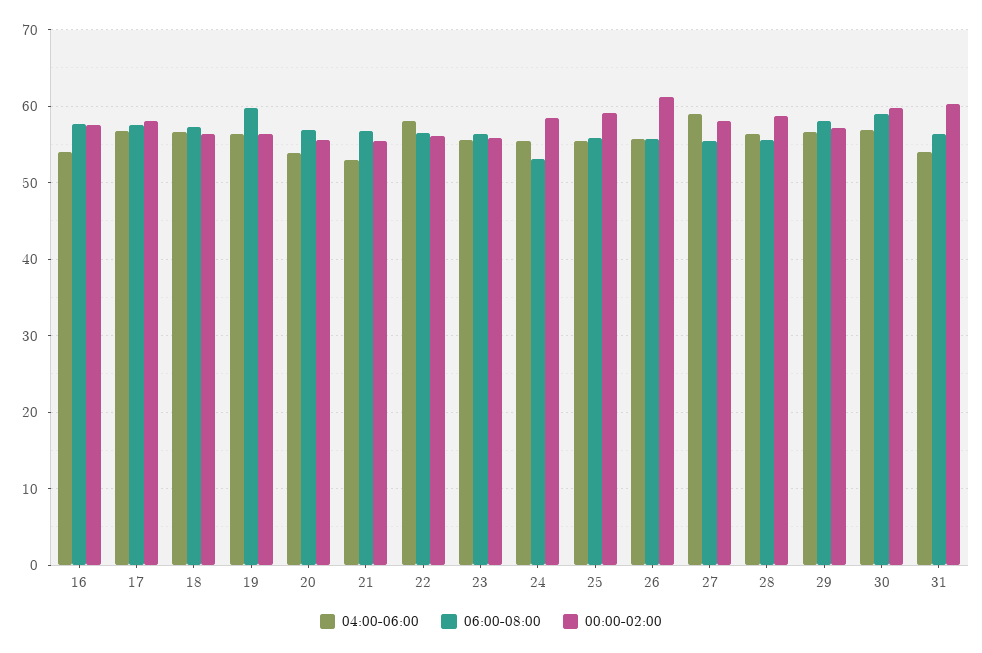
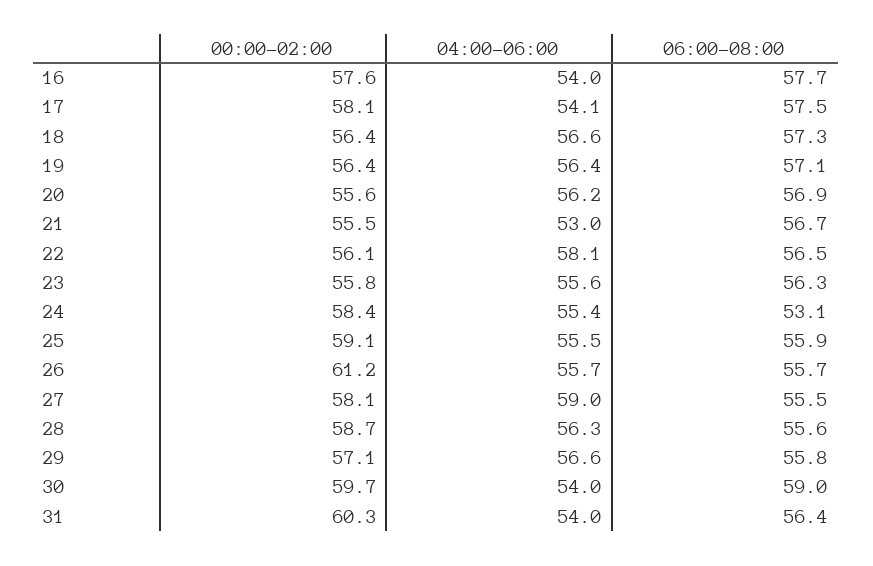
04:00-06:00, 17: 57 -> 54.1
06:00-08:00, 19: 60 -> 57.1
04:00-06:00, 20: 54 -> 56.2
06:00-08:00, 29: 58 -> 55.8
04:00-06:00, 30: 57 -> 54

